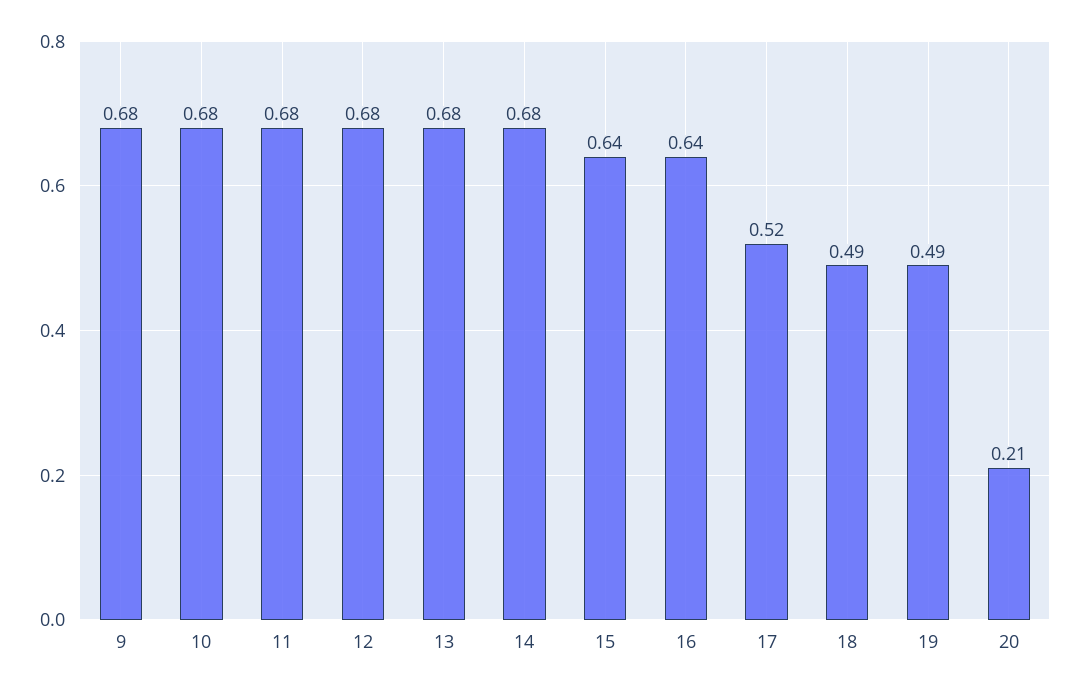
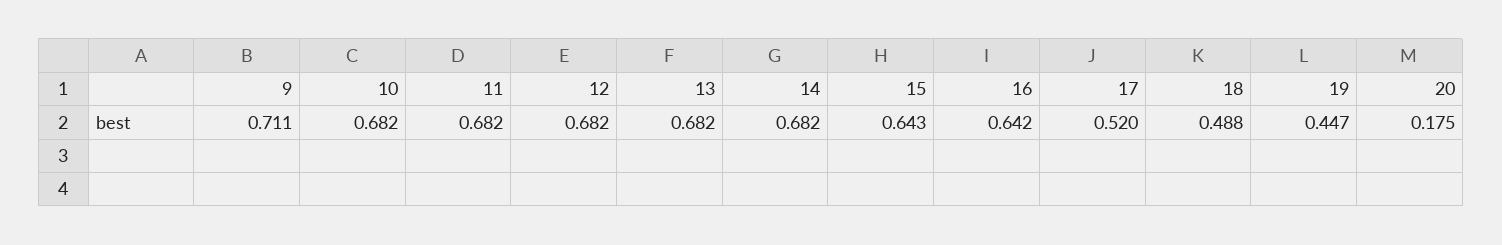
9: 0.68 -> 0.711
19: 0.49 -> 0.447
20: 0.21 -> 0.175

